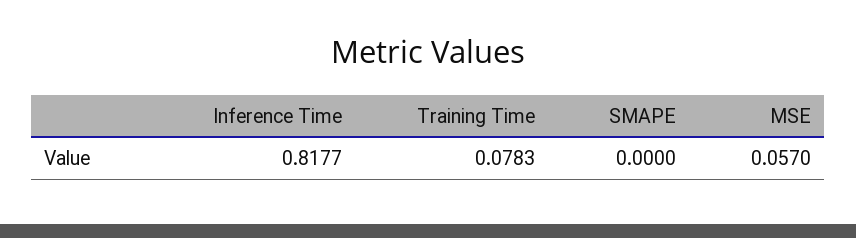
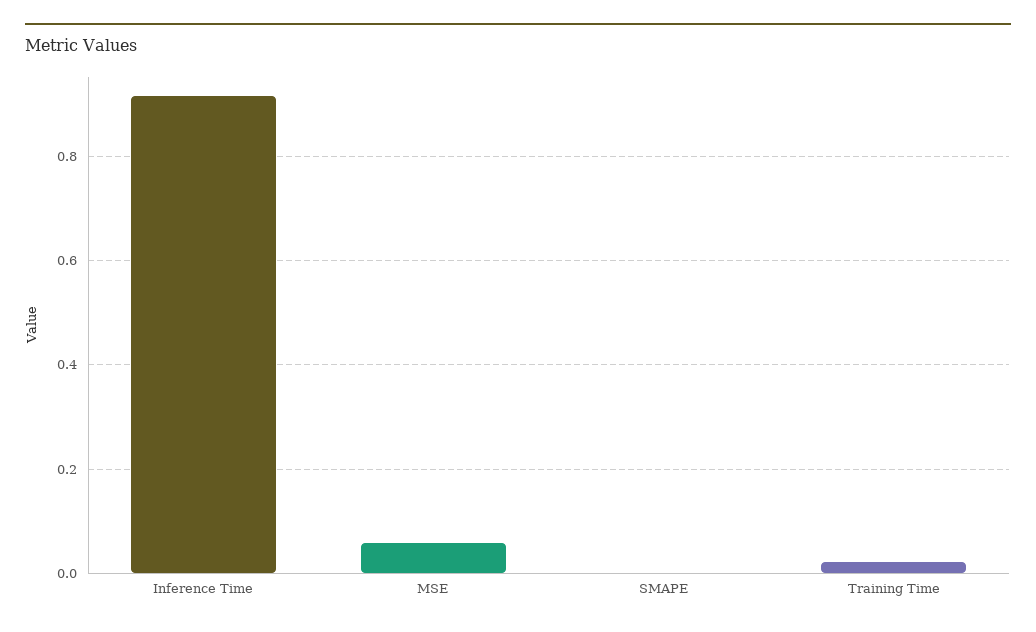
Inference Time: 0.8177 -> 0.92
Training Time: 0.0783 -> 0.02

